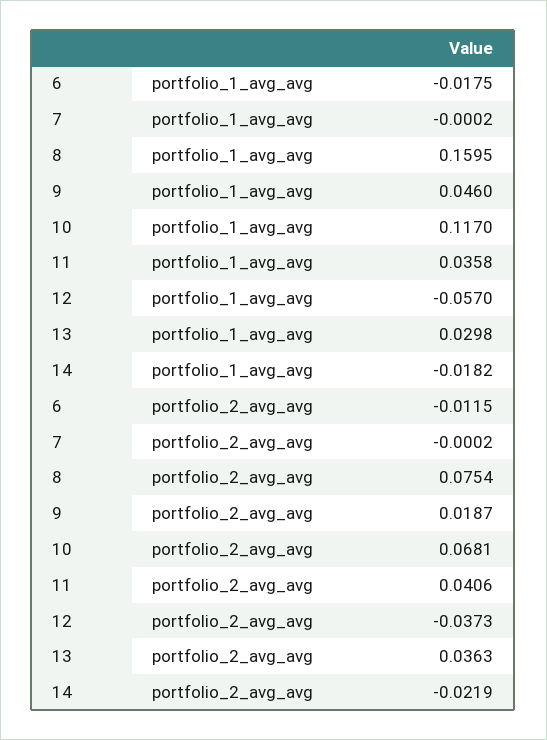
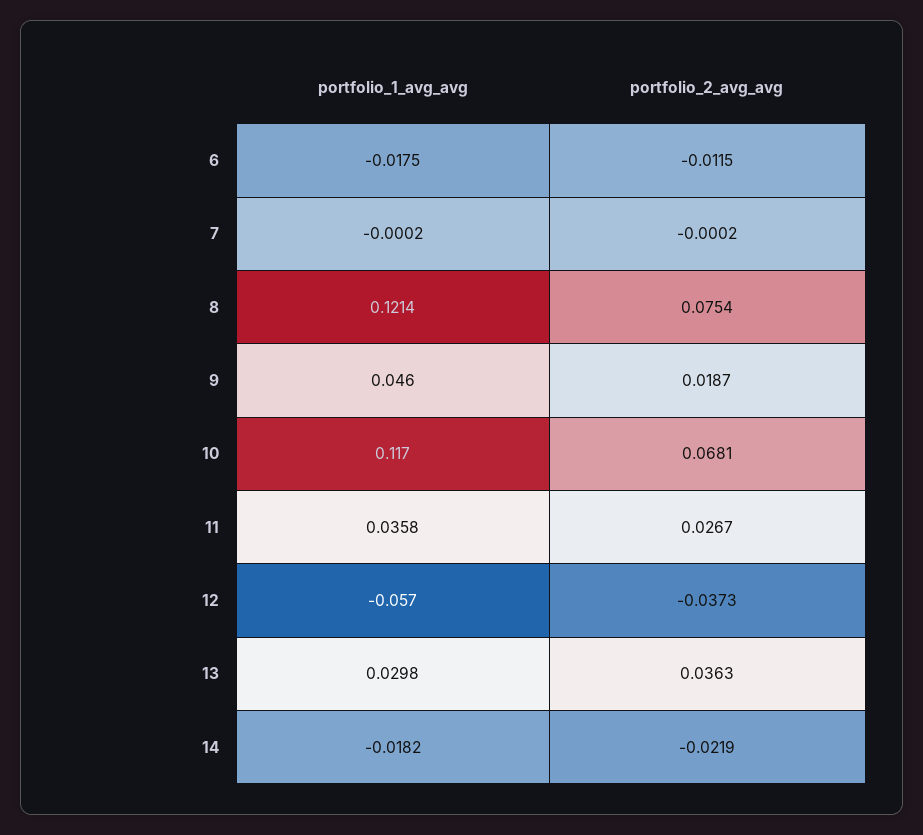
8, portfolio_1_avg_avg: 0.1595 -> 0.1214
11, portfolio_2_avg_avg: 0.0406 -> 0.0267

